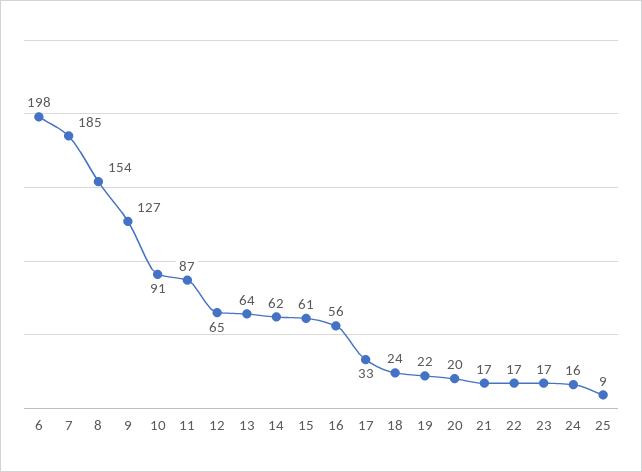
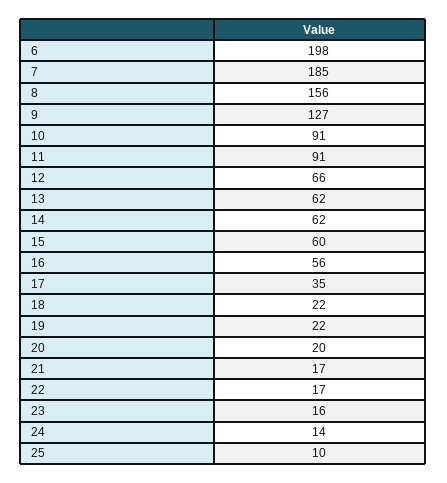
8: 154 -> 156
11: 87 -> 91
12: 65 -> 66
13: 64 -> 62
15: 61 -> 60
17: 33 -> 35
18: 24 -> 22
23: 17 -> 16
24: 16 -> 14
25: 9 -> 10

